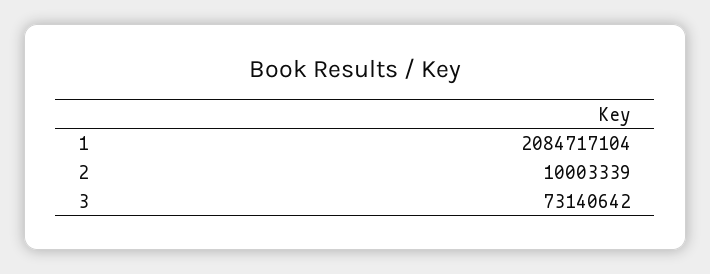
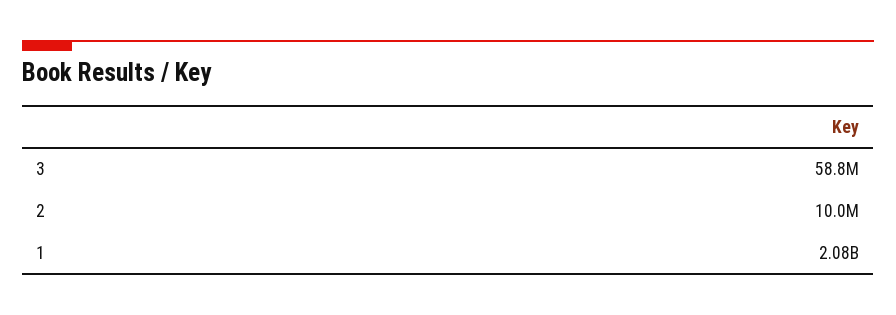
3: 73140642 -> 58800000

